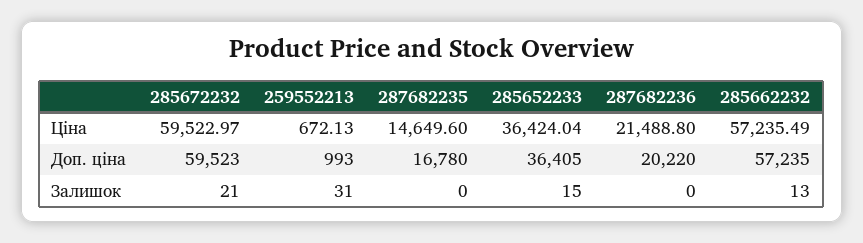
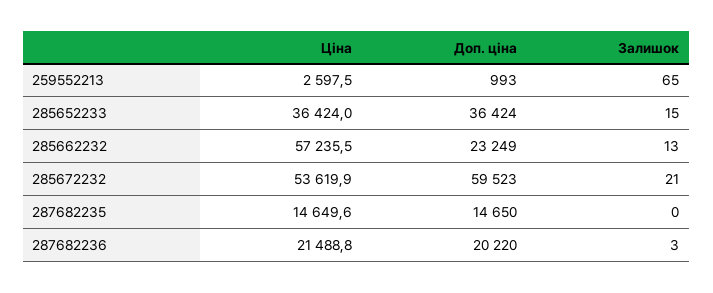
285672232, Ціна: 59522.97 -> 53619.9
259552213, Ціна: 672.13 -> 2597.5
287682235, Доп. ціна: 16780 -> 14650
285652233, Доп. ціна: 36405 -> 36424
285662232, Доп. ціна: 57235 -> 23249
259552213, Залишок: 31 -> 65
287682236, Залишок: 0 -> 3

